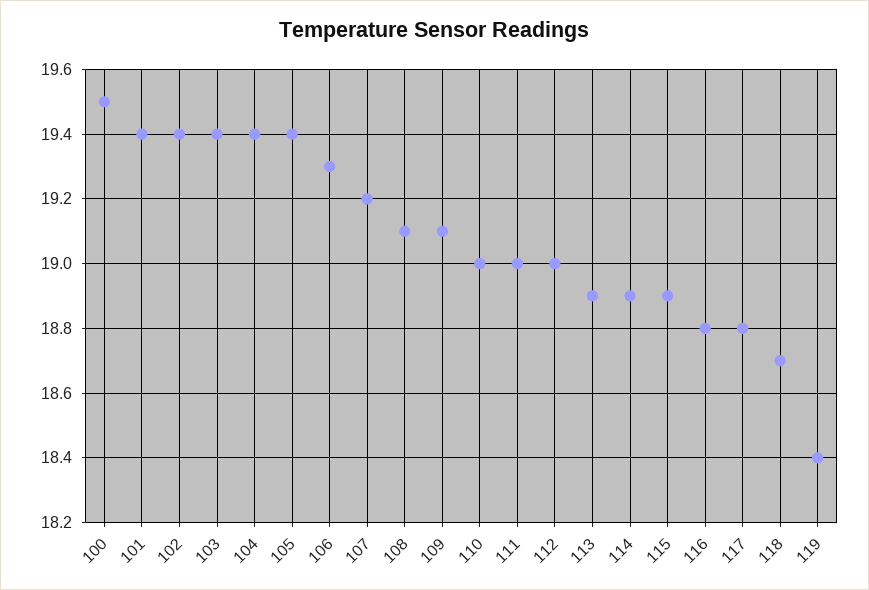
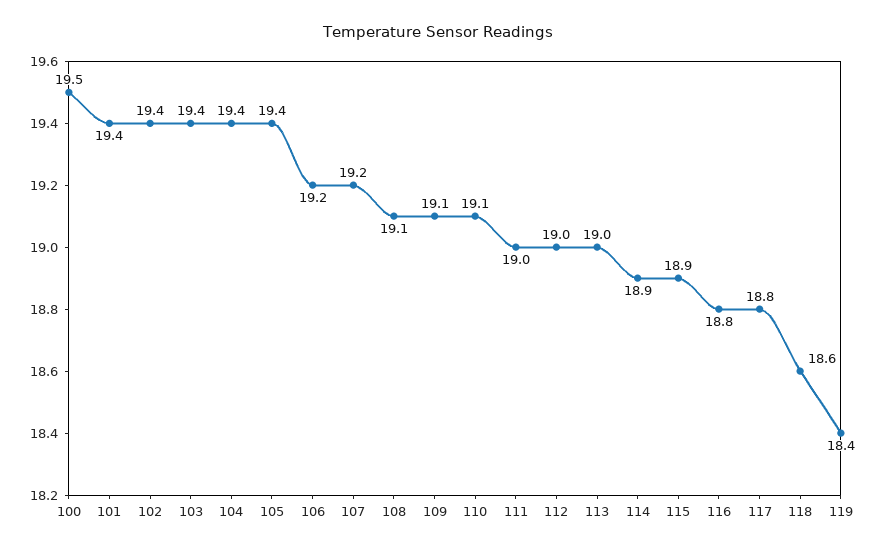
106: 19.3 -> 19.2
110: 19 -> 19.1
113: 18.9 -> 19
118: 18.7 -> 18.6

